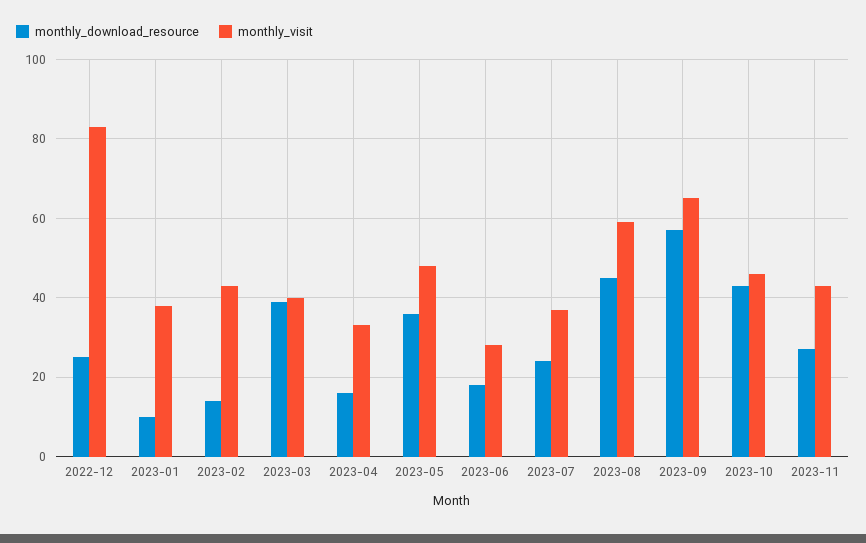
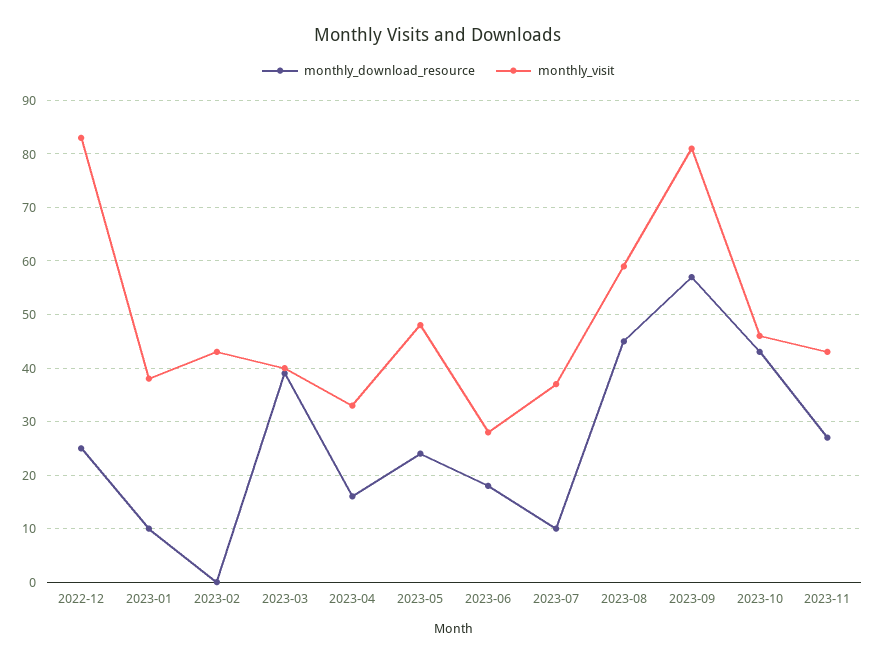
monthly_download_resource, 2023-02: 15 -> 0
monthly_download_resource, 2023-05: 35 -> 25
monthly_download_resource, 2023-07: 25 -> 10
monthly_visit, 2023-09: 65 -> 80

